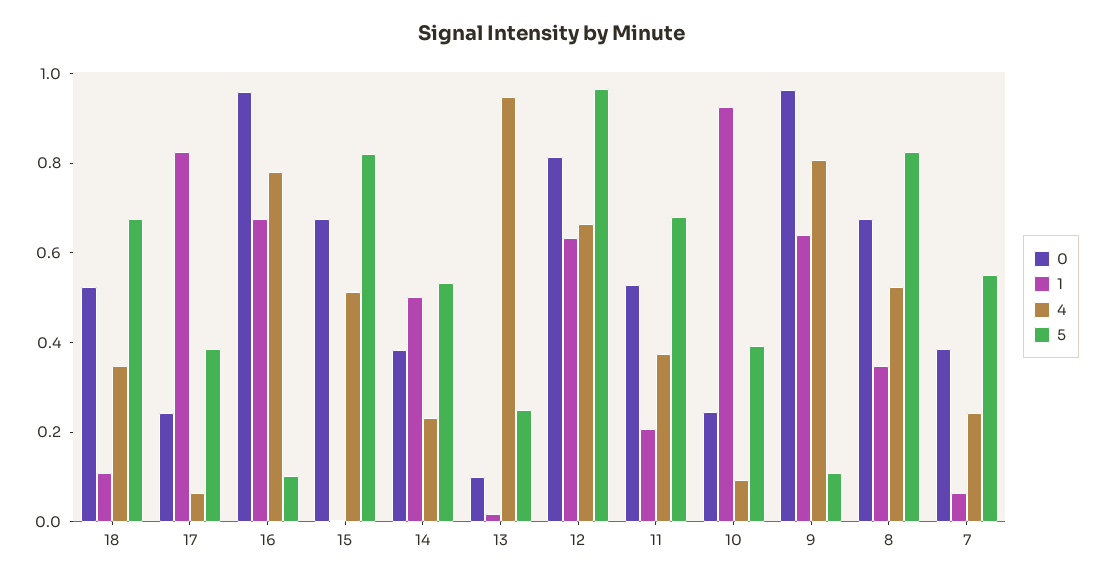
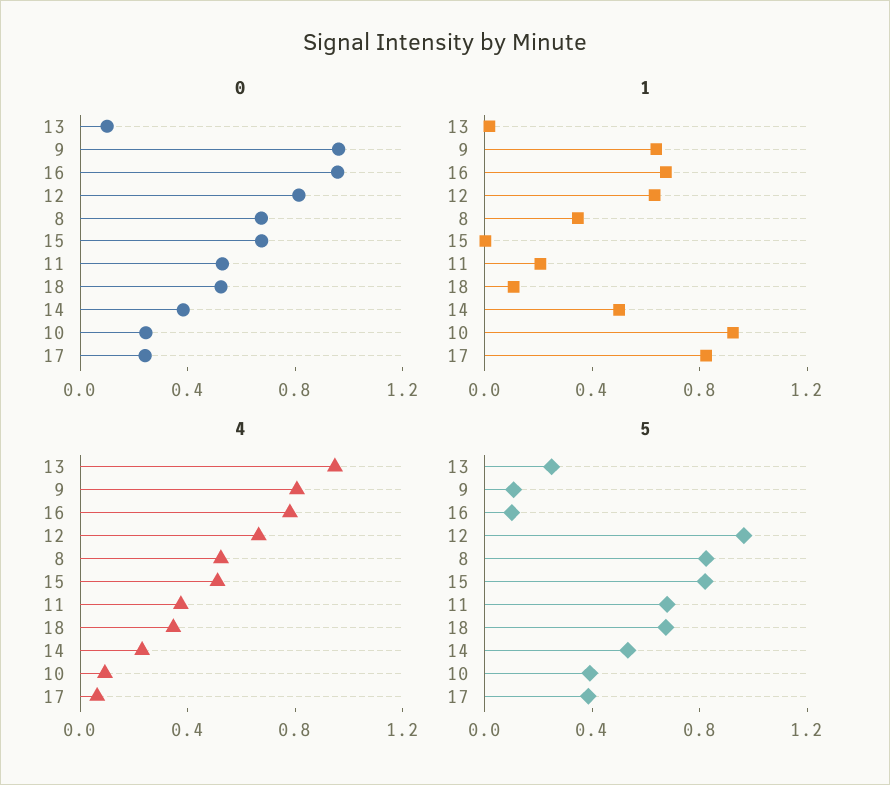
0, 7: 0.4 -> none
1, 7: 0.05 -> none
4, 7: 0.25 -> none
5, 7: 0.55 -> none

